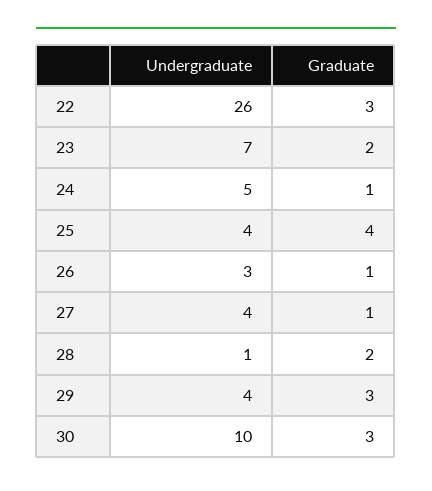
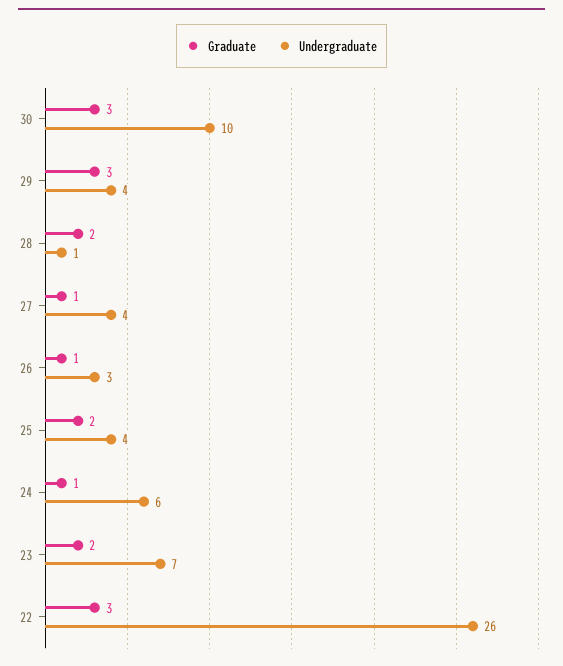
Undergraduate, 24: 5 -> 6
Graduate, 25: 4 -> 2

